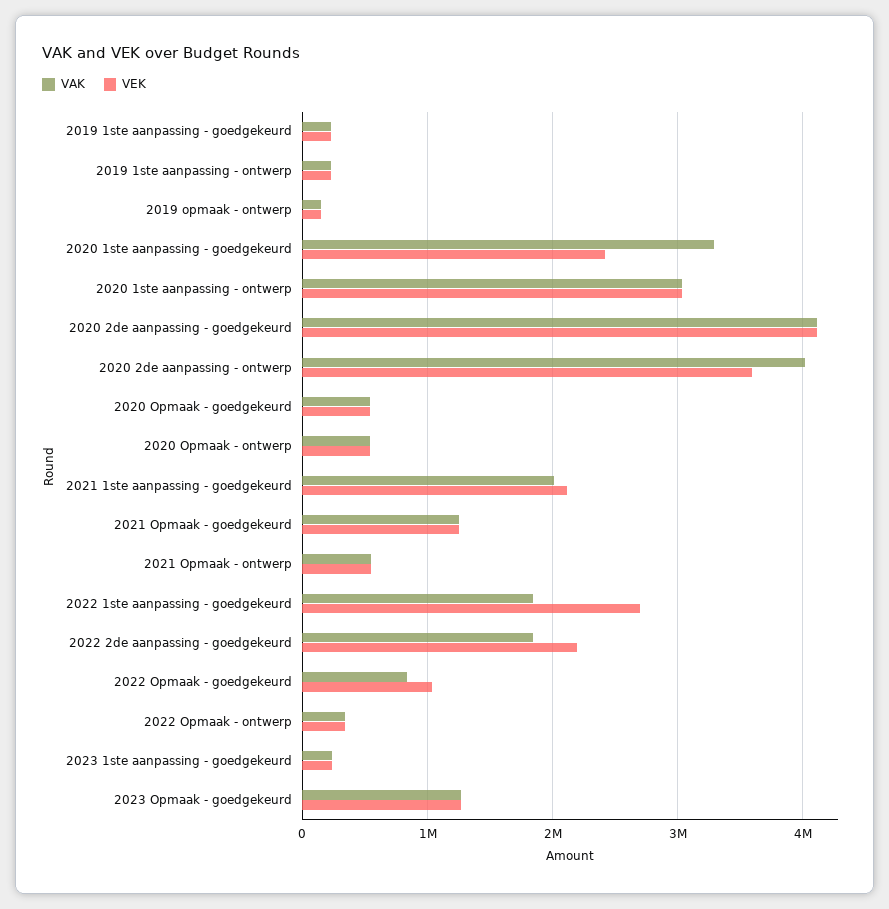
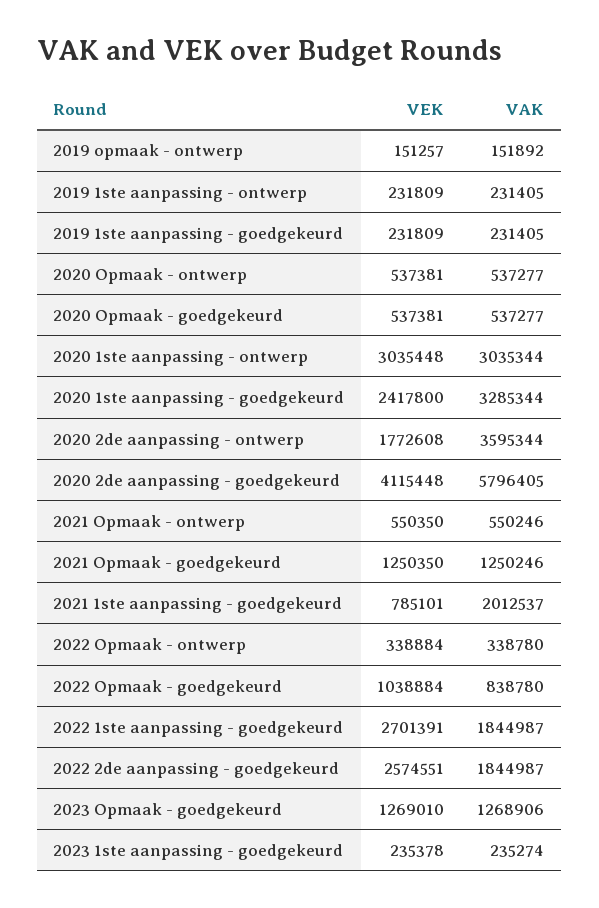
VAK, 2020 2de aanpassing - goedgekeurd: 4100000 -> 5796405
VAK, 2020 2de aanpassing - ontwerp: 4000000 -> 3595344
VEK, 2020 2de aanpassing - ontwerp: 3600000 -> 1772608
VEK, 2021 1ste aanpassing - goedgekeurd: 2100000 -> 785101
VEK, 2022 2de aanpassing - goedgekeurd: 2200000 -> 2574551

